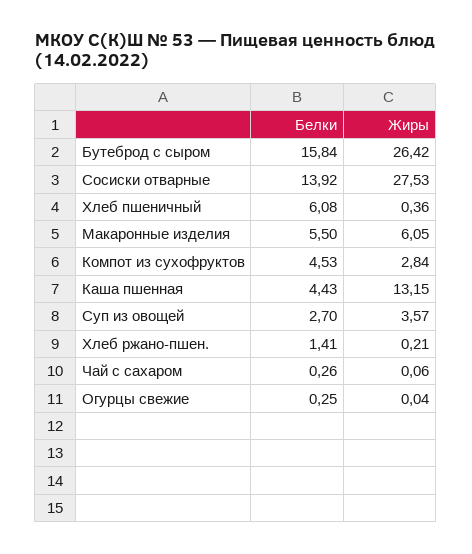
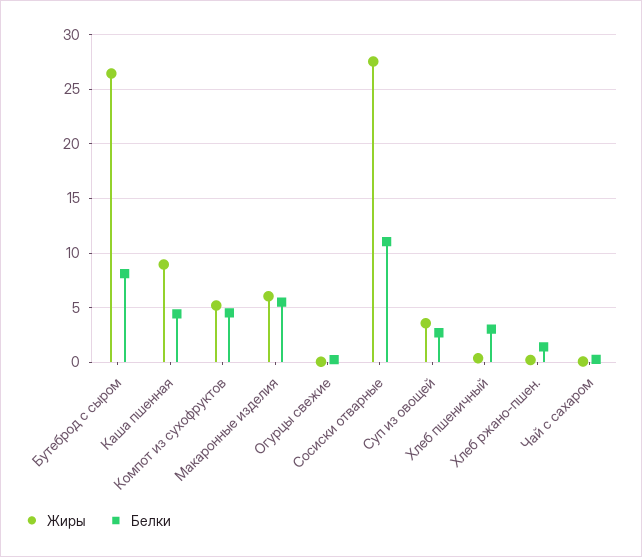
Белки, Бутеброд с сыром: 15.84 -> 8
Белки, Сосиски отварные: 13.92 -> 11
Белки, Хлеб пшеничный: 6.08 -> 3
Жиры, Компот из сухофруктов: 2.84 -> 5
Жиры, Каша пшенная: 13.15 -> 9

